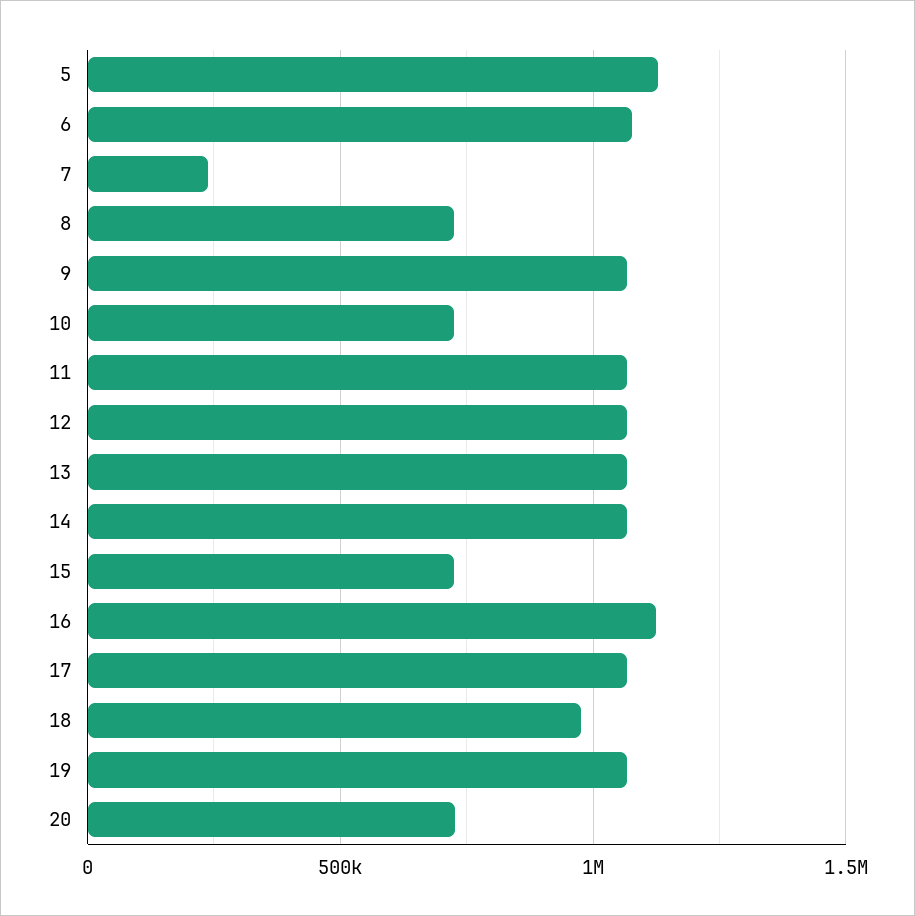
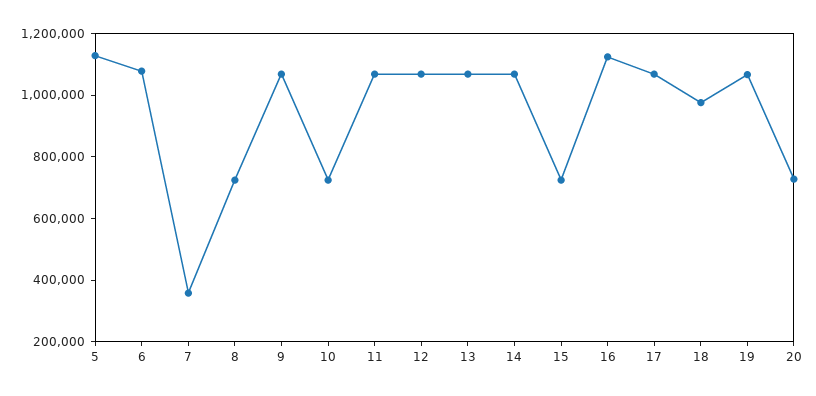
7: 250000 -> 350000

